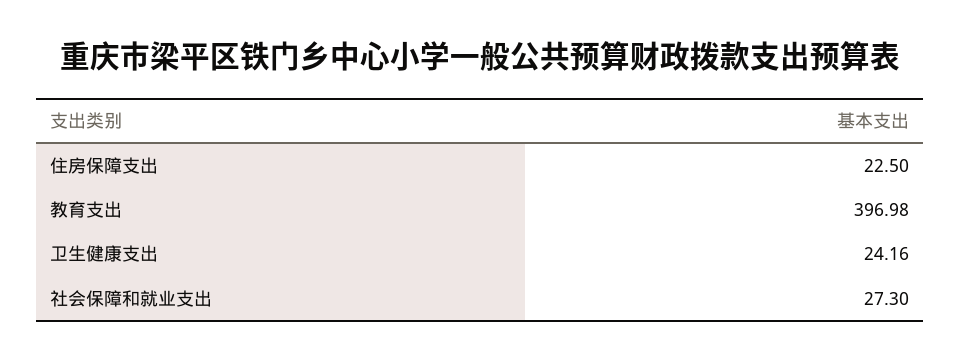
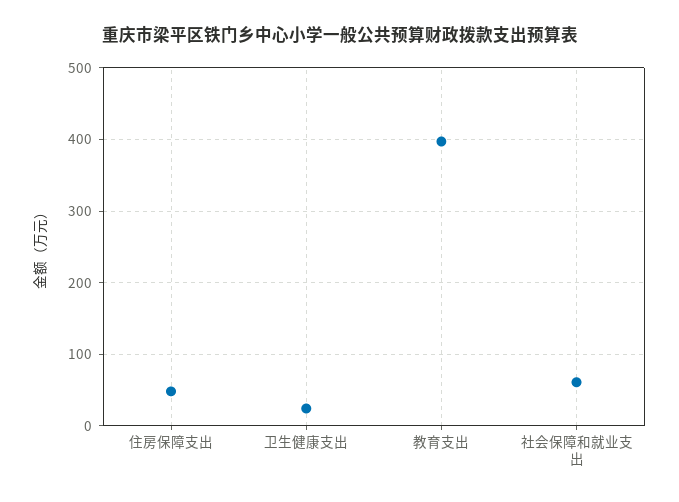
住房保障支出: 22.5 -> 50
社会保障和就业支出: 27.3 -> 60

